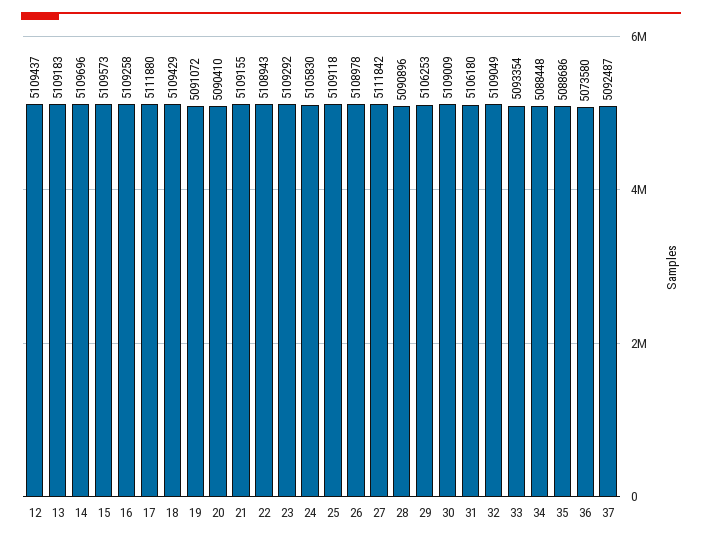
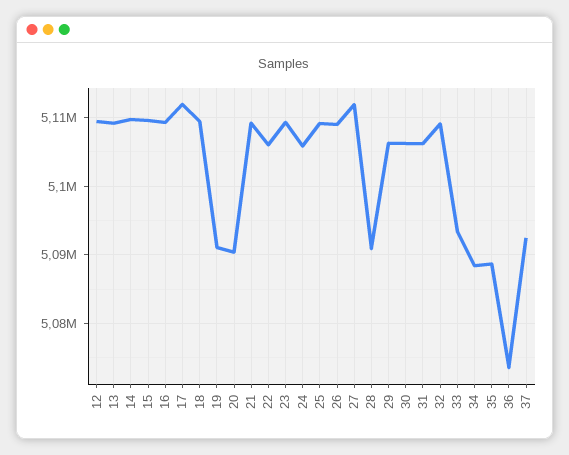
22: 5108943 -> 5106000
30: 5109009 -> 5106000

